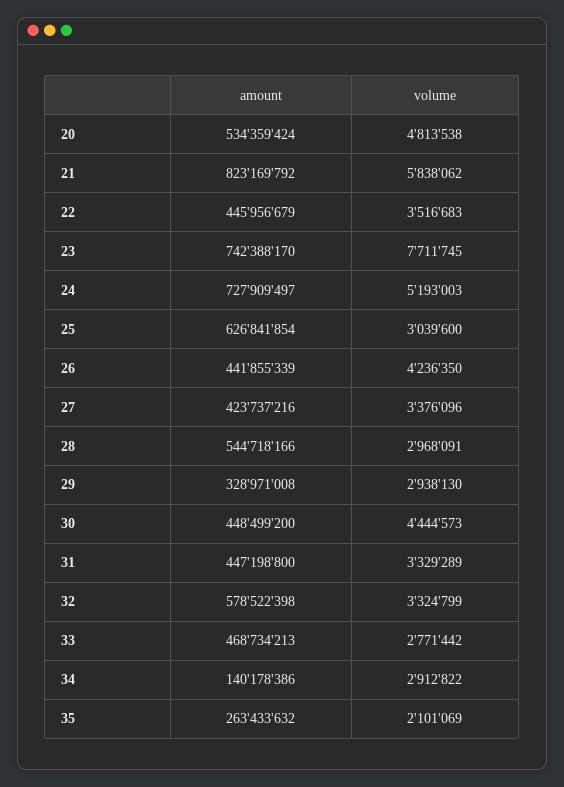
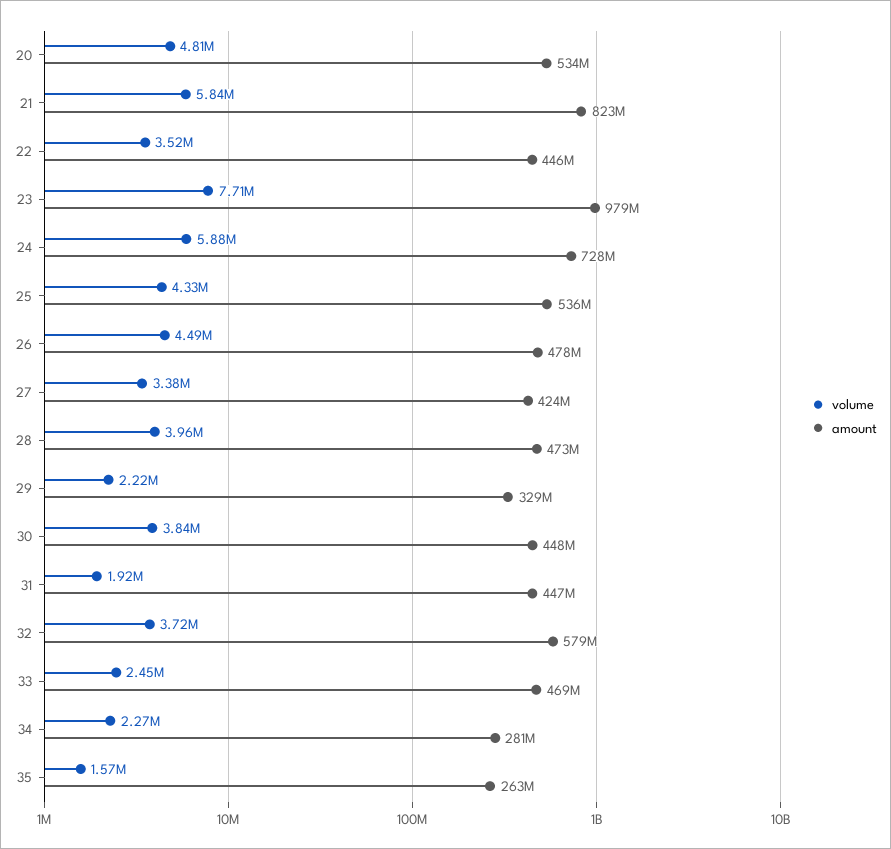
amount, 23: 742388170 -> 979000000
volume, 24: 5193003 -> 5880000
amount, 25: 626841854 -> 536000000
volume, 25: 3039600 -> 4330000
amount, 26: 441855339 -> 478000000
volume, 26: 4236350 -> 4490000
amount, 28: 544718166 -> 473000000
volume, 28: 2968091 -> 3960000
volume, 29: 2938130 -> 2220000
volume, 30: 4444573 -> 3840000
volume, 31: 3329289 -> 1920000
volume, 32: 3324799 -> 3720000
volume, 33: 2771442 -> 2450000
amount, 34: 140178386 -> 281000000
volume, 34: 2912822 -> 2270000
volume, 35: 2101069 -> 1570000

